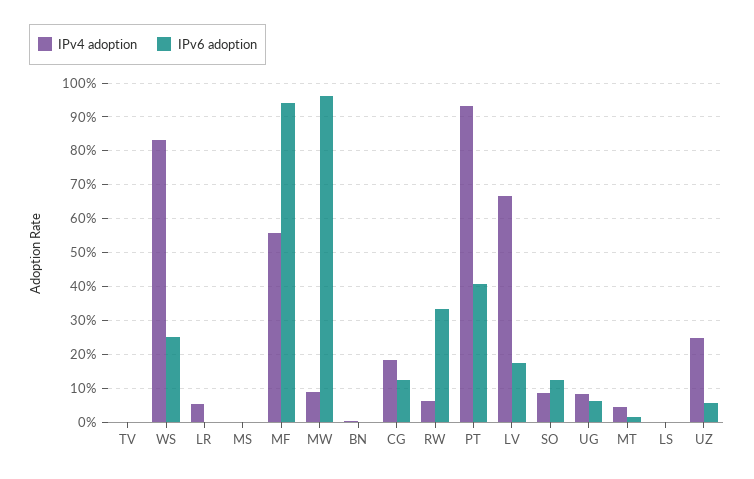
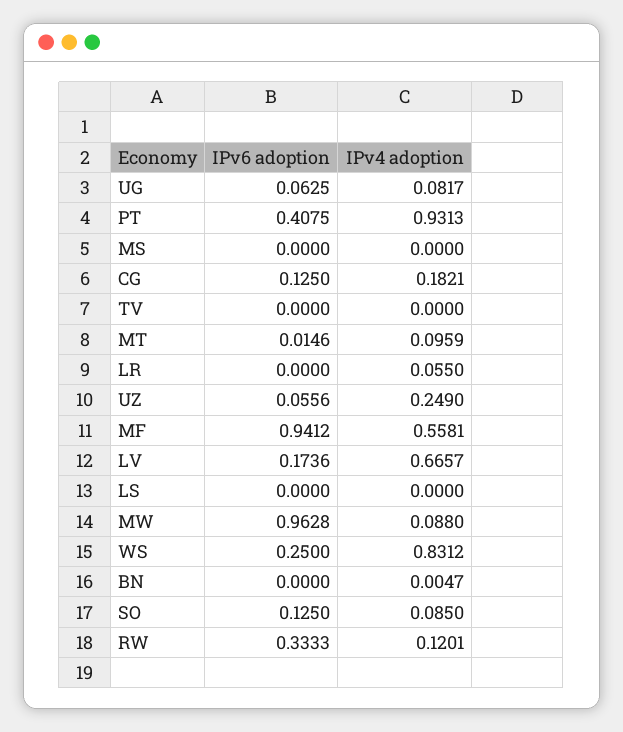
IPv4 adoption, RW: 0.06 -> 0.1201
IPv4 adoption, MT: 0.04 -> 0.0959

